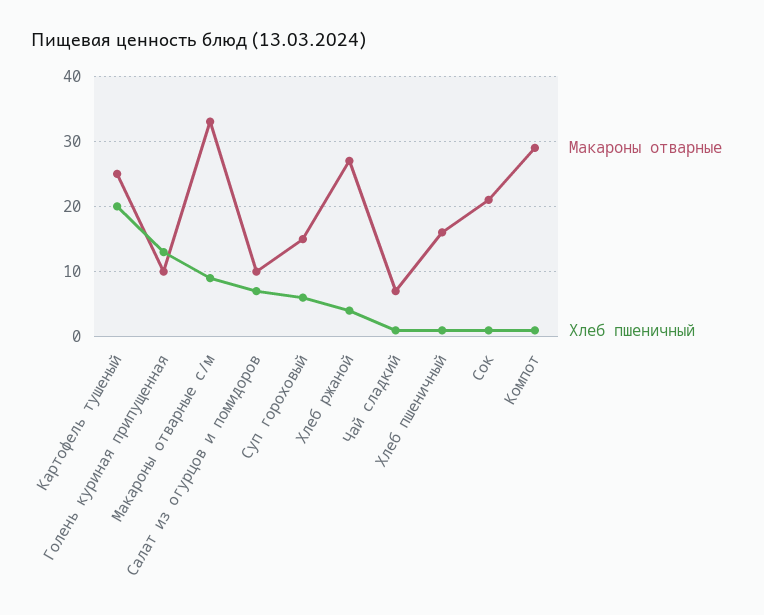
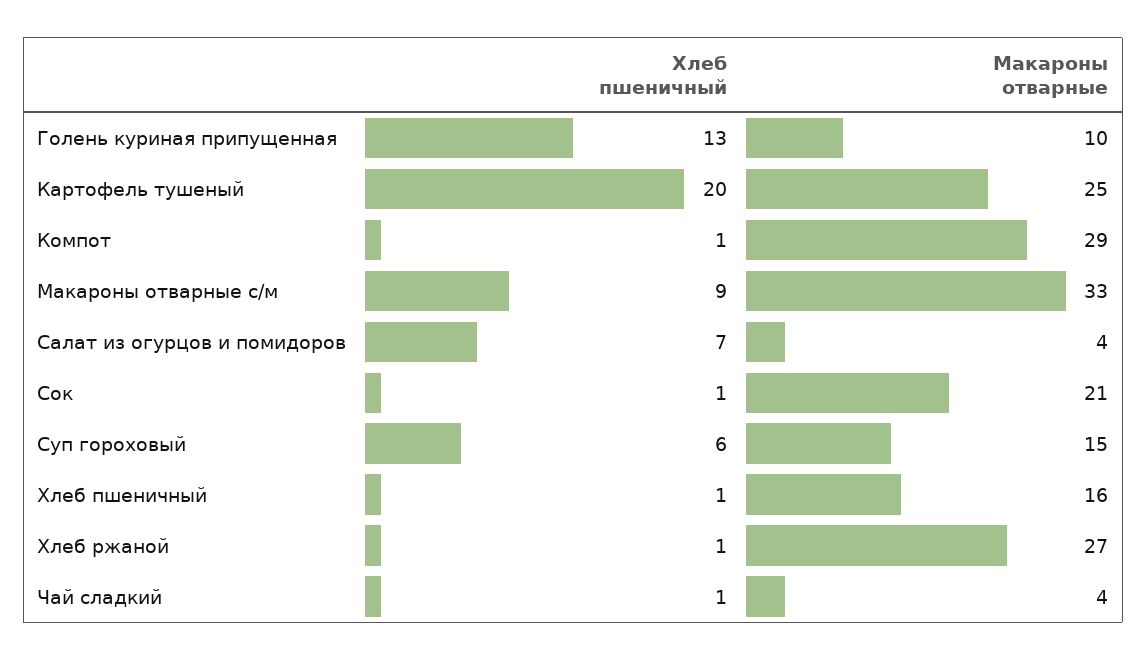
Макароны отварные, Салат из огурцов и помидоров: 10 -> 4
Хлеб пшеничный, Хлеб ржаной: 4 -> 1
Макароны отварные, Чай сладкий: 7 -> 4

